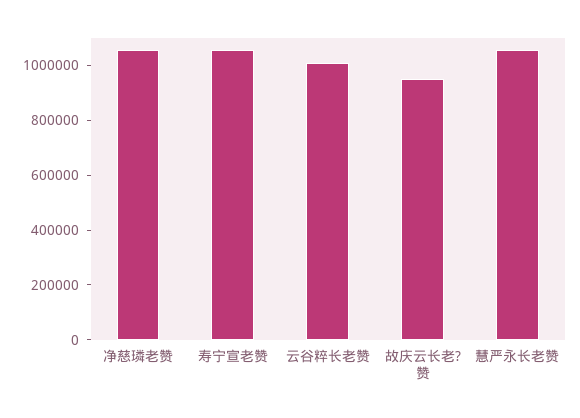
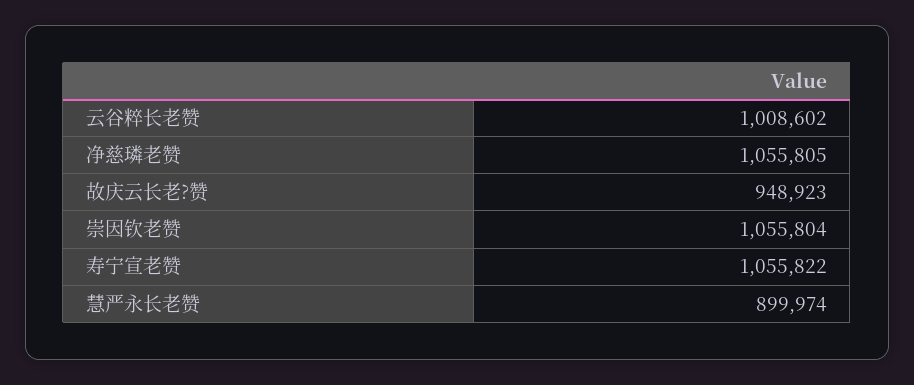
慧严永长老赞: 1050000 -> 899974
崇因钦老赞: none -> 1055804

